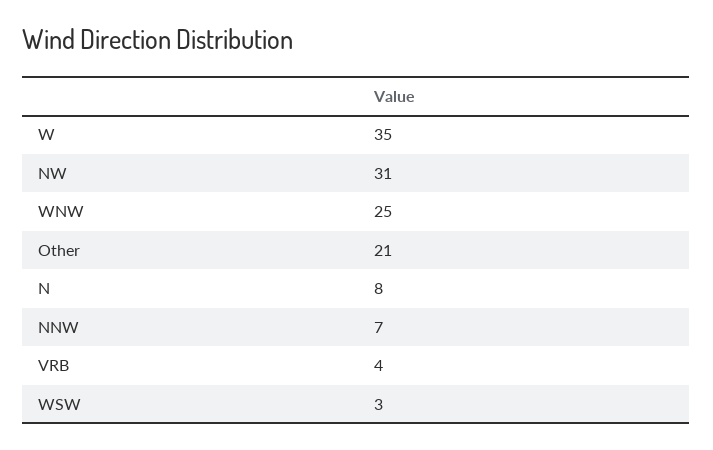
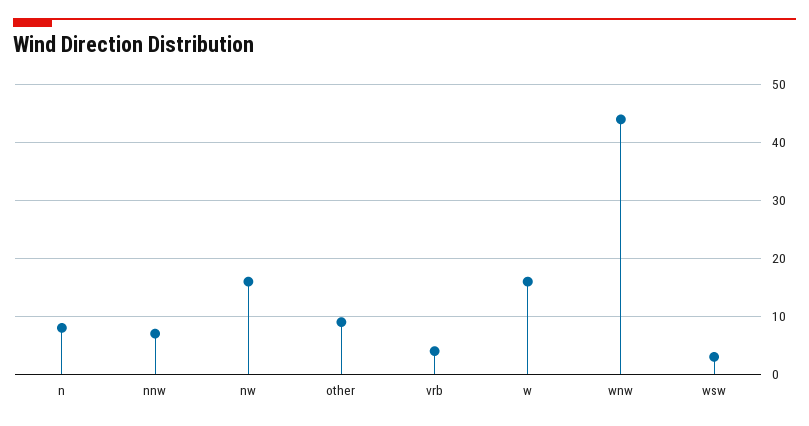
W: 35 -> 15
NW: 31 -> 15
WNW: 25 -> 45
Other: 21 -> 10

